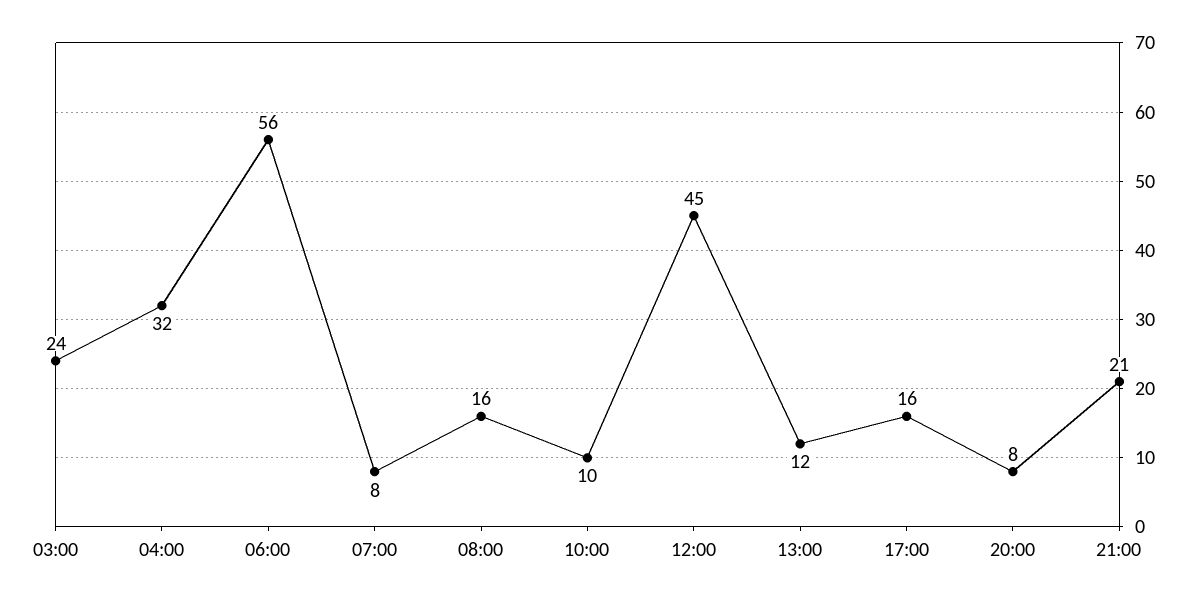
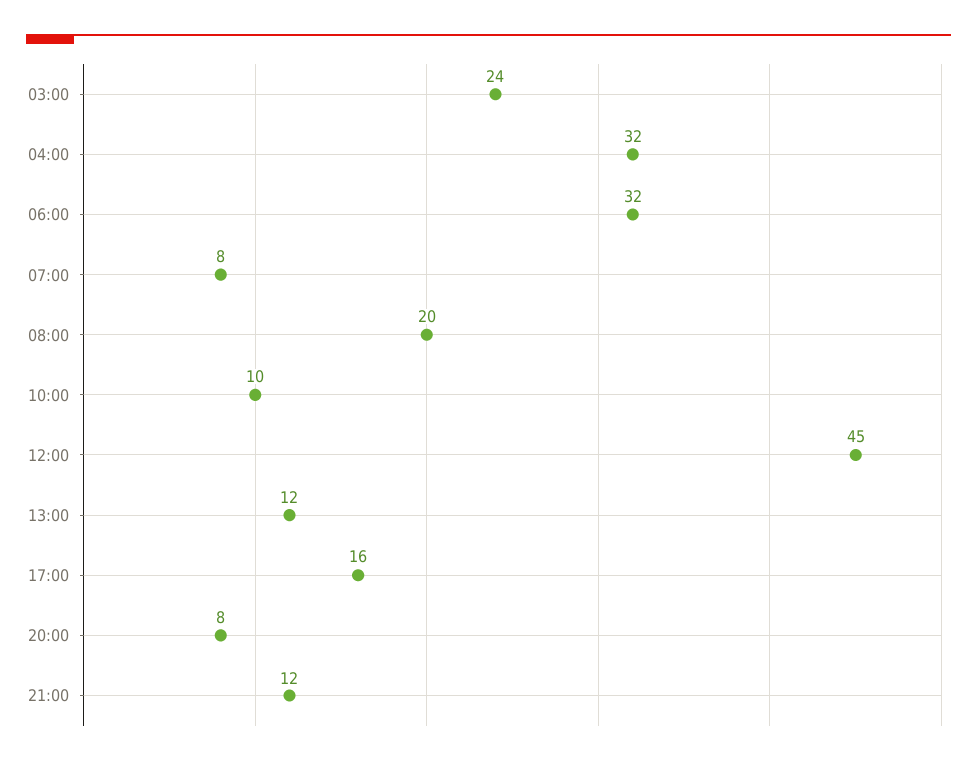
06:00: 56 -> 32
08:00: 16 -> 20
21:00: 21 -> 12

